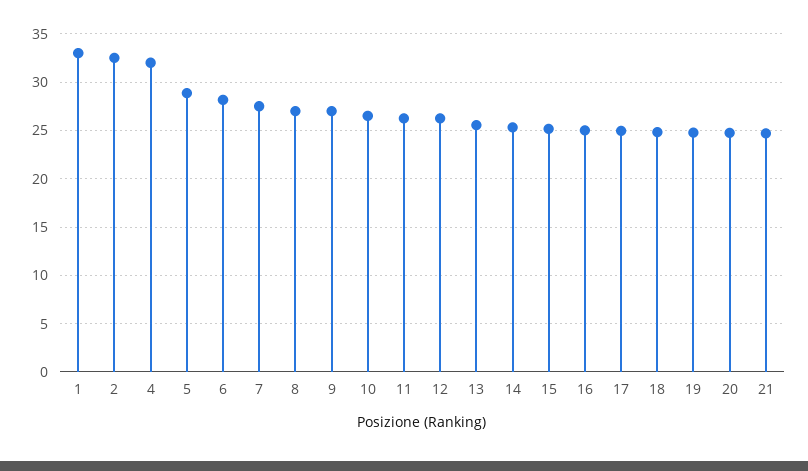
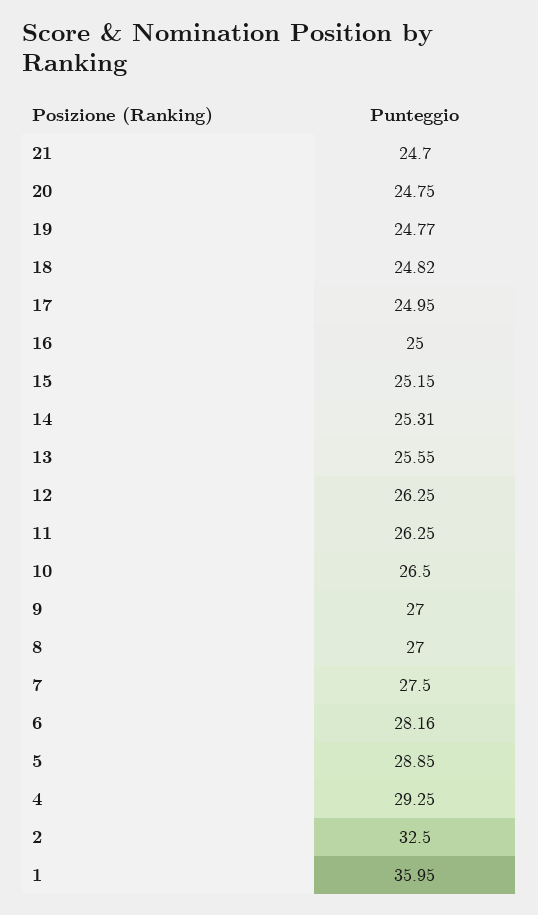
1: 33 -> 35.95
4: 32 -> 29.25

